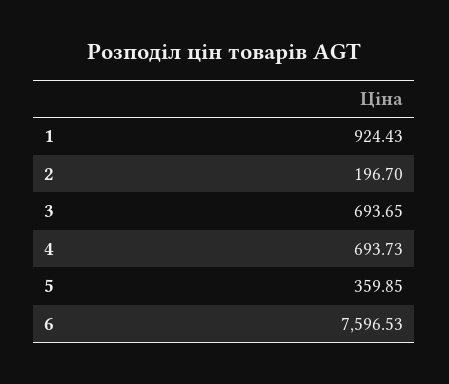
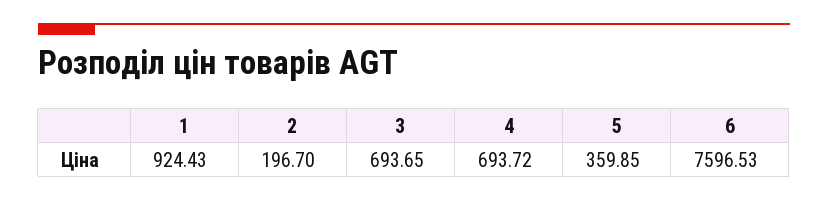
4: 693.73 -> 693.72

